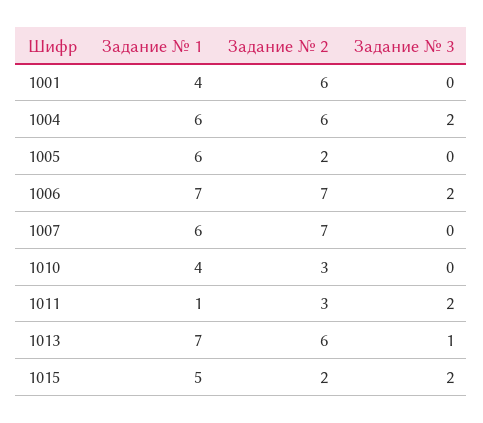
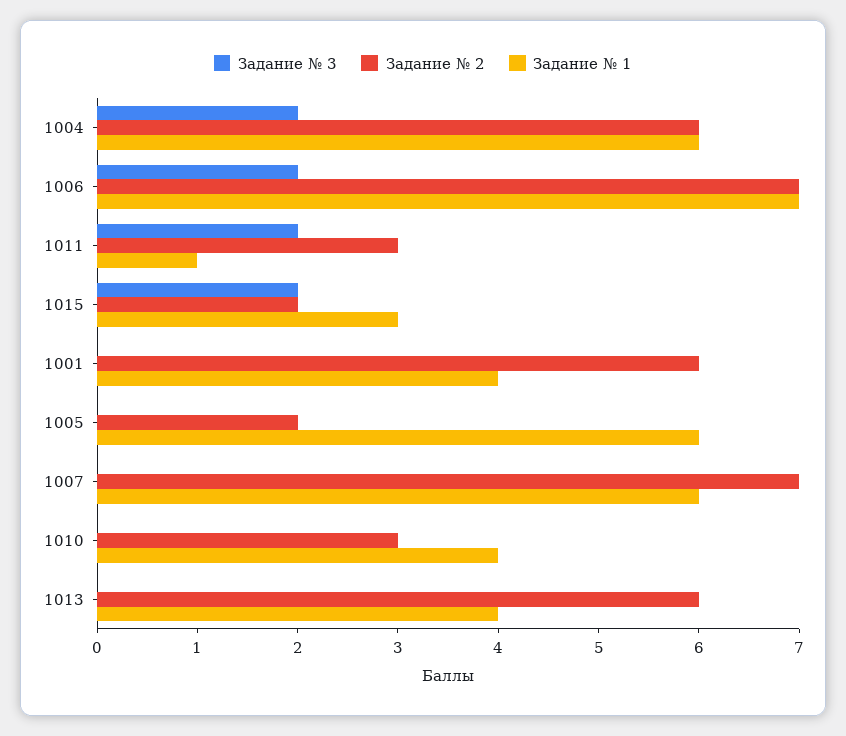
Задание № 1, 1013: 7 -> 4
Задание № 3, 1013: 1 -> 0
Задание № 1, 1015: 5 -> 3

